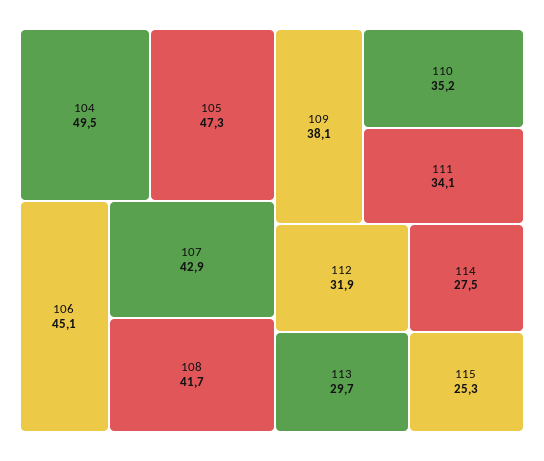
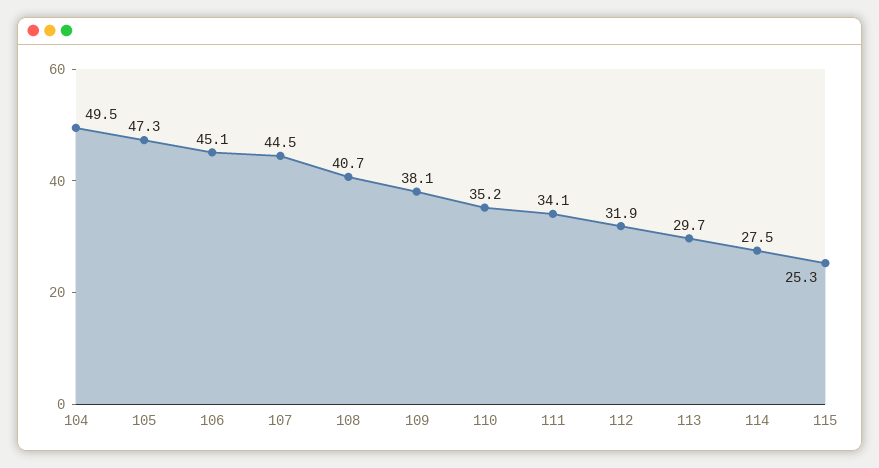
107: 42.9 -> 44.5
108: 41.7 -> 40.7

